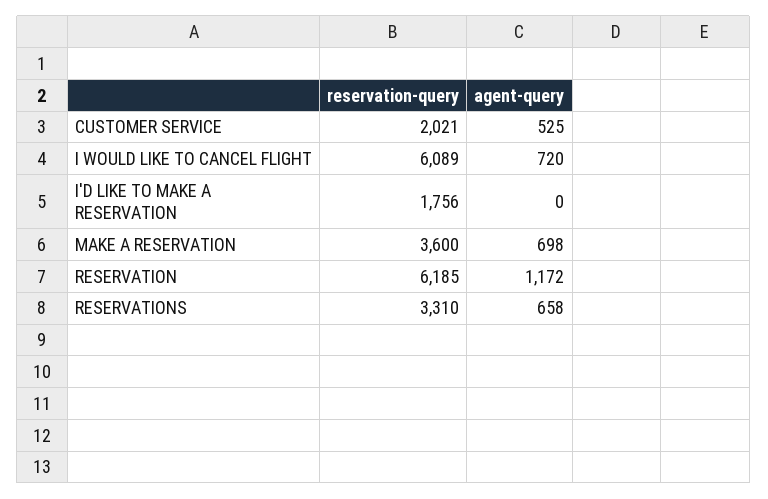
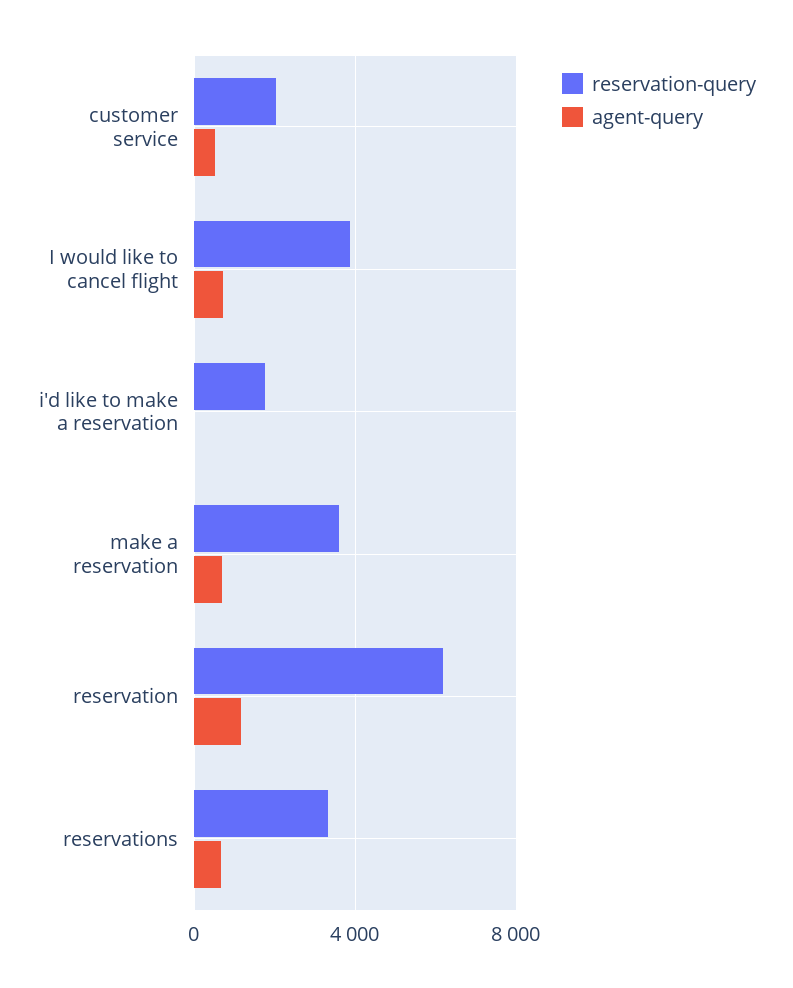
reservation-query, I WOULD LIKE TO CANCEL FLIGHT: 6089 -> 4000

